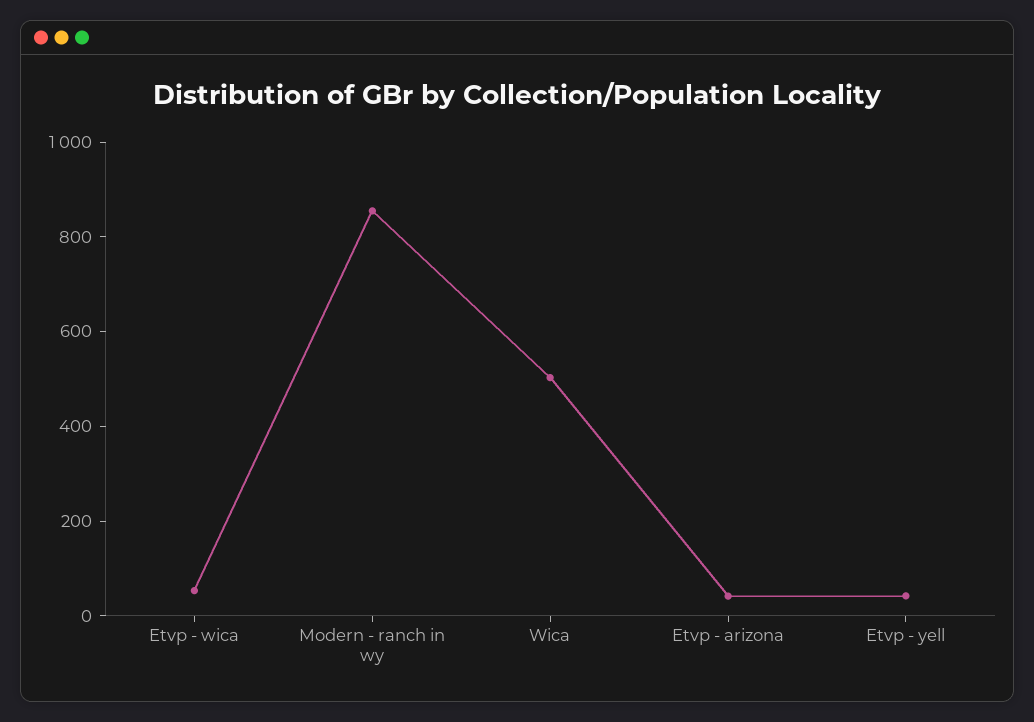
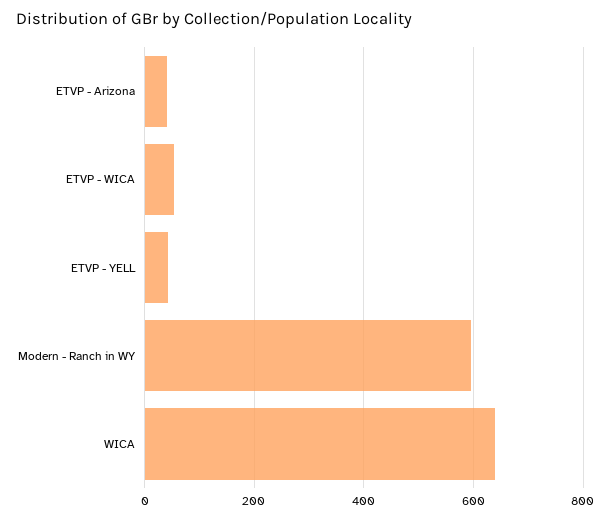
Modern - ranch in wy: 850 -> 600
Wica: 500 -> 640

